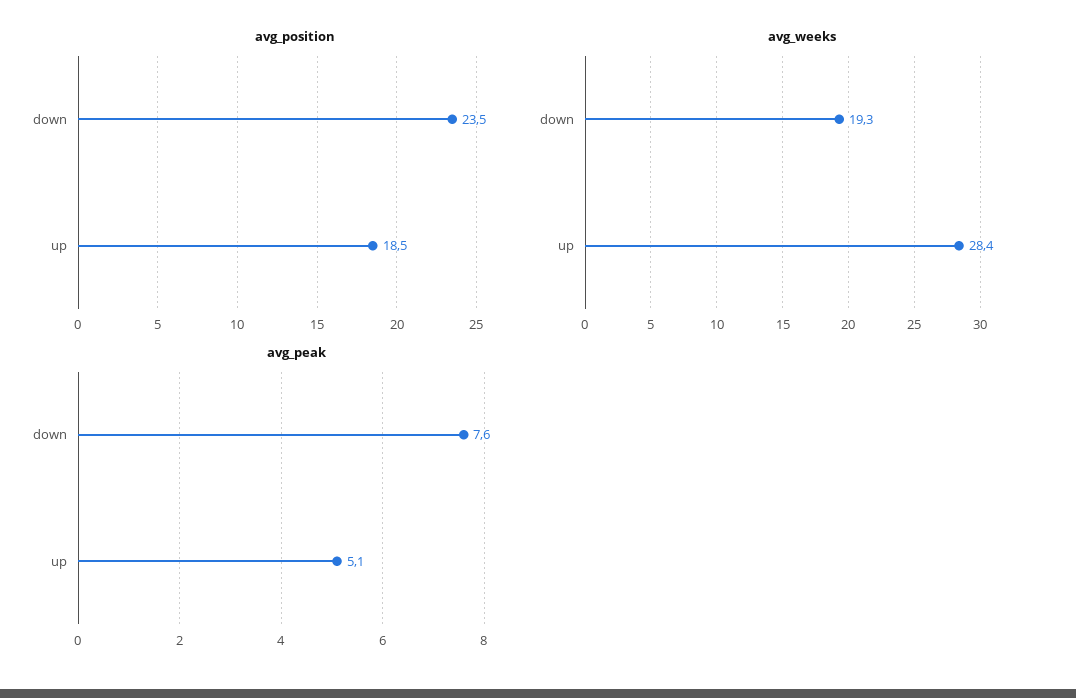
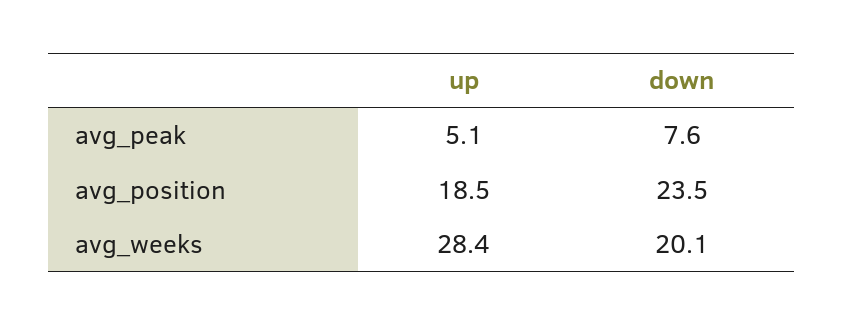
avg_weeks, down: 19.3 -> 20.1

